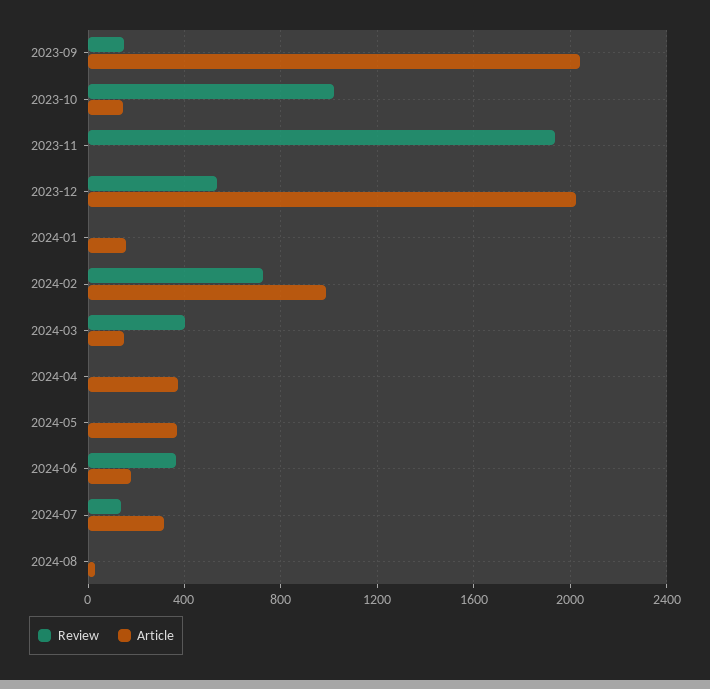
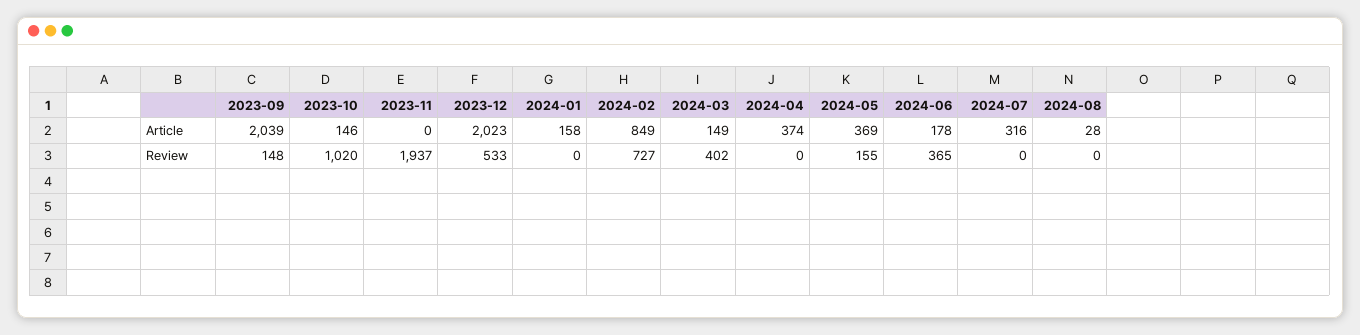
Article, 2024-02: 1000 -> 849
Review, 2024-05: 0 -> 155
Review, 2024-07: 150 -> 0

